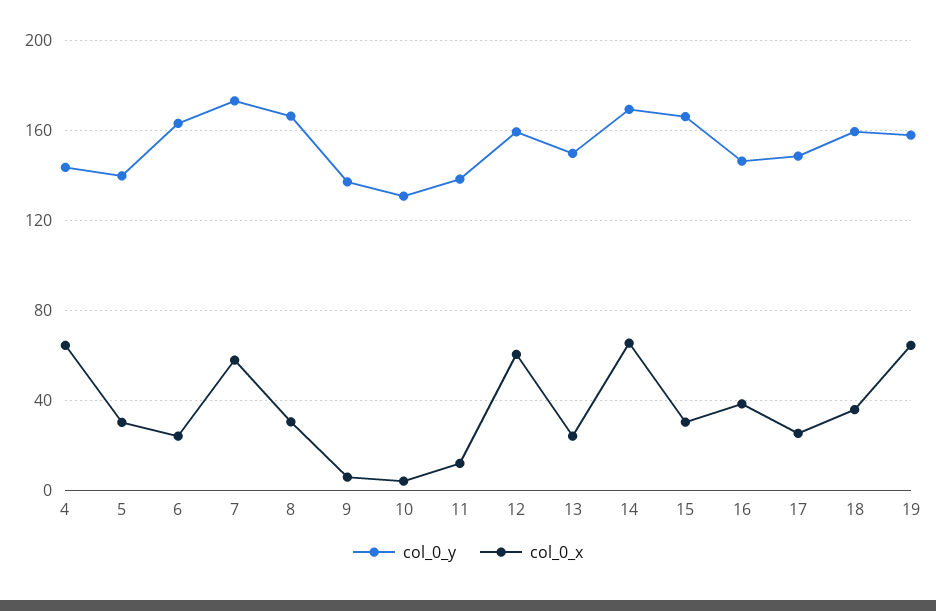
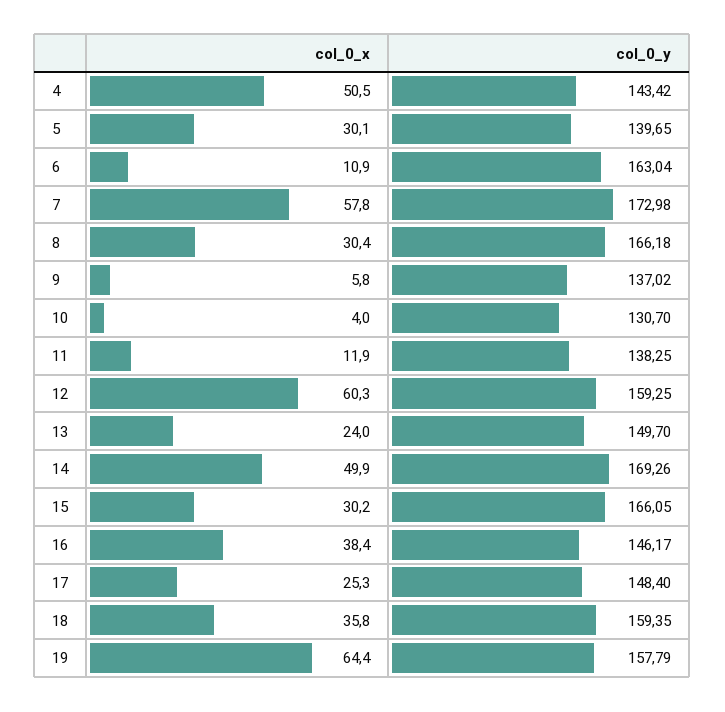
col_0_x, 4: 65 -> 50.5
col_0_x, 6: 25 -> 10.9
col_0_x, 14: 65 -> 49.9

